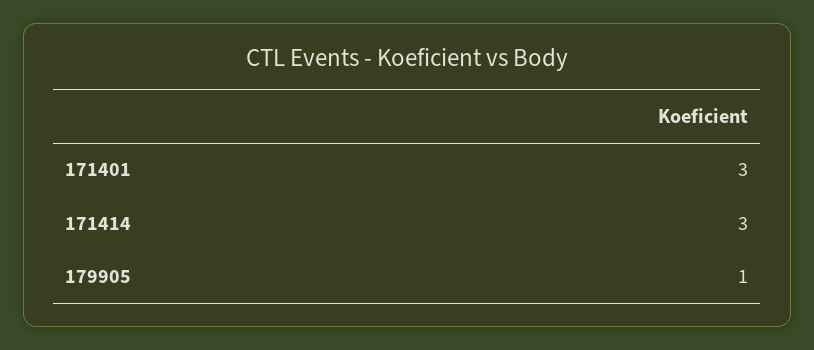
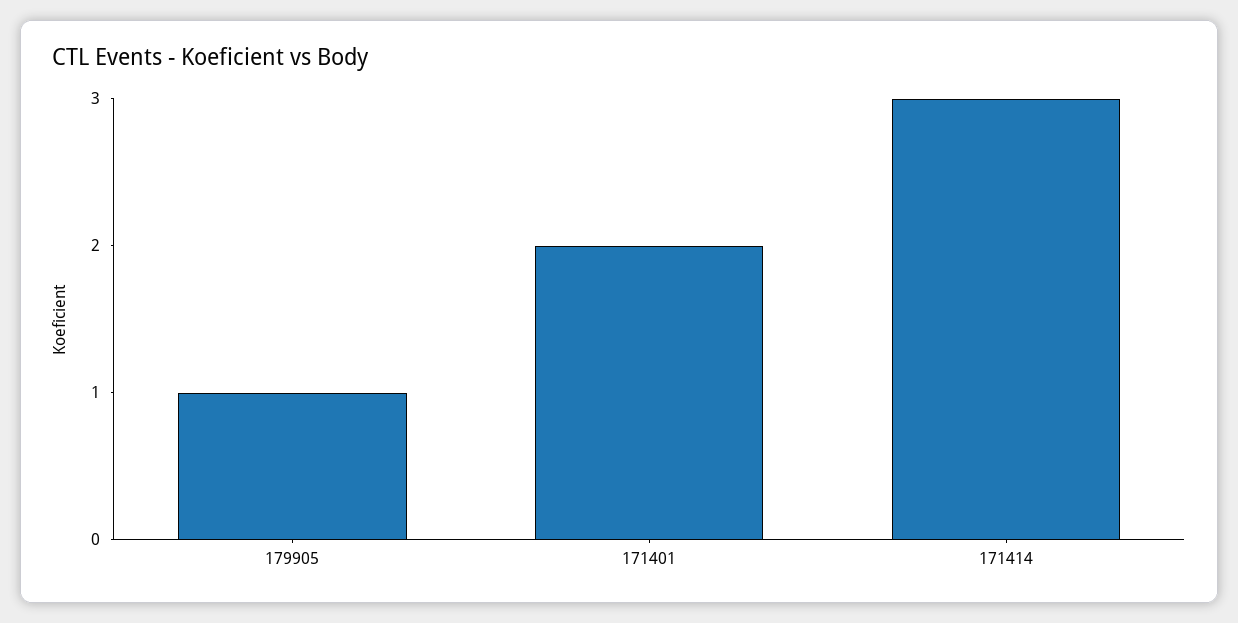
171401: 3 -> 2

